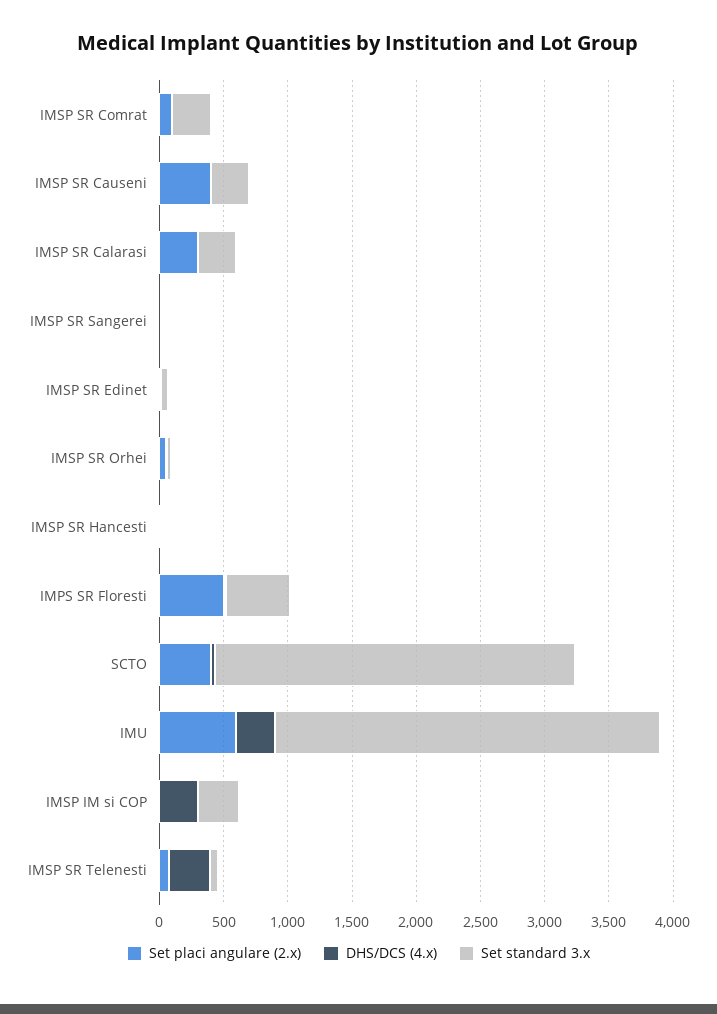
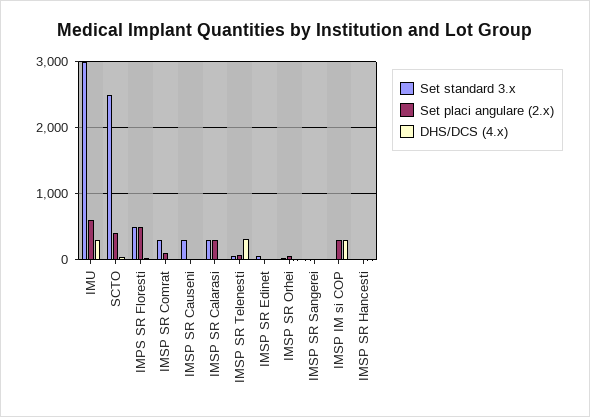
Set placi angulare (2.x), IMSP SR Causeni: 400 -> 0
Set standard 3.x, SCTO: 2800 -> 2500
Set placi angulare (2.x), IMSP IM si COP: 0 -> 300
Set standard 3.x, IMSP IM si COP: 300 -> 0

